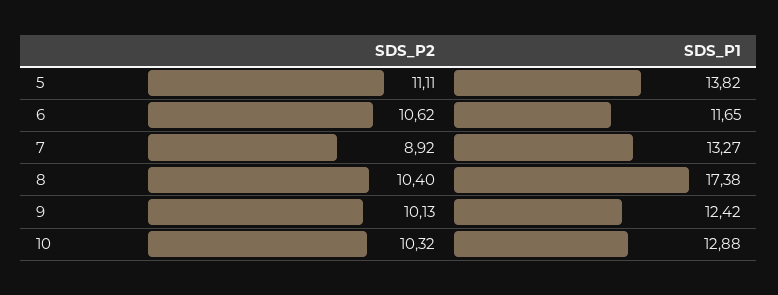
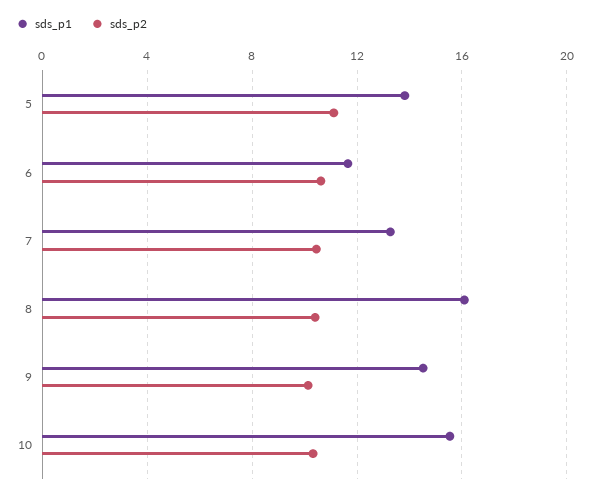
SDS_P2, 7: 8.92 -> 10.5
SDS_P1, 8: 17.38 -> 16
SDS_P1, 9: 12.42 -> 14.5
SDS_P1, 10: 12.88 -> 15.5

